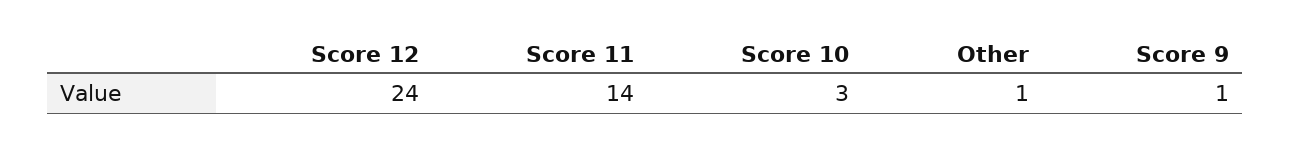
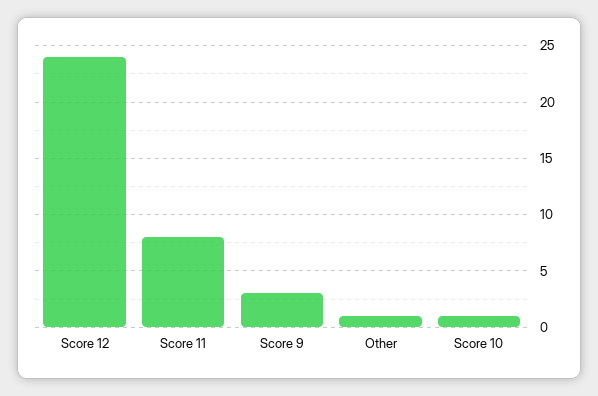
Score 11: 14 -> 8
Score 10: 3 -> 1
Score 9: 1 -> 3

